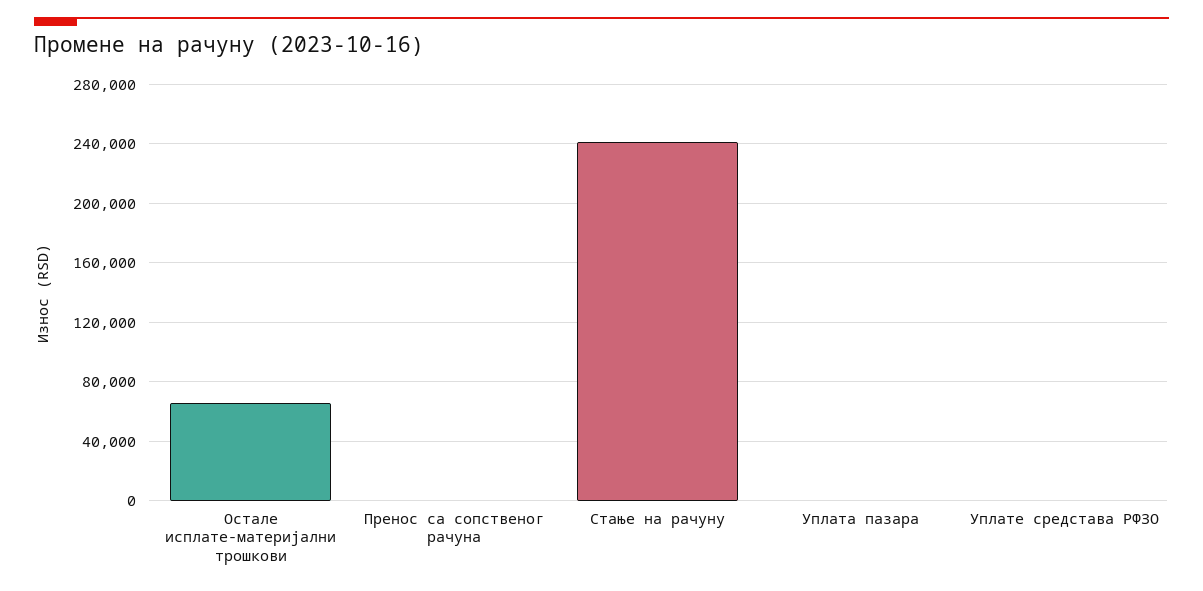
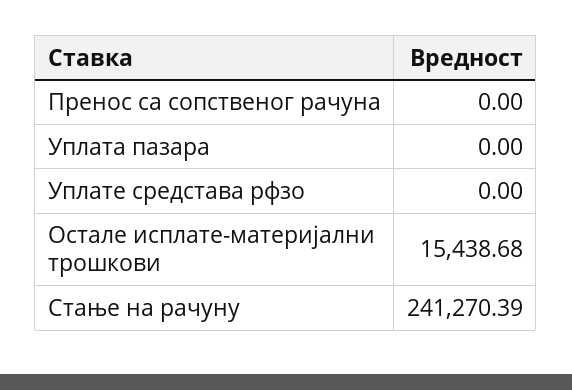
Остале исплате-материјални трошкови: 65000 -> 15438.68

